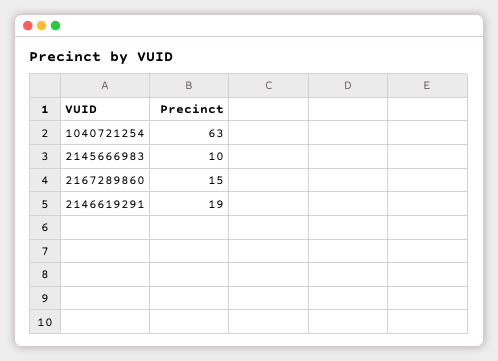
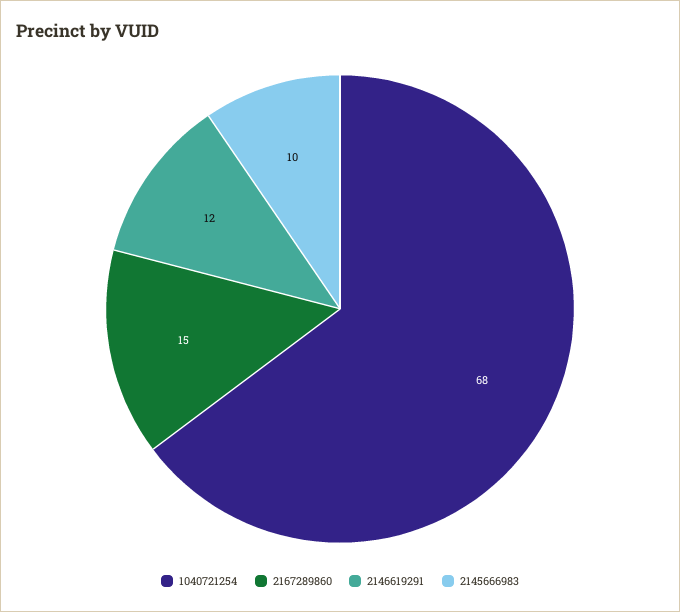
1040721254: 63 -> 68
2146619291: 19 -> 12

